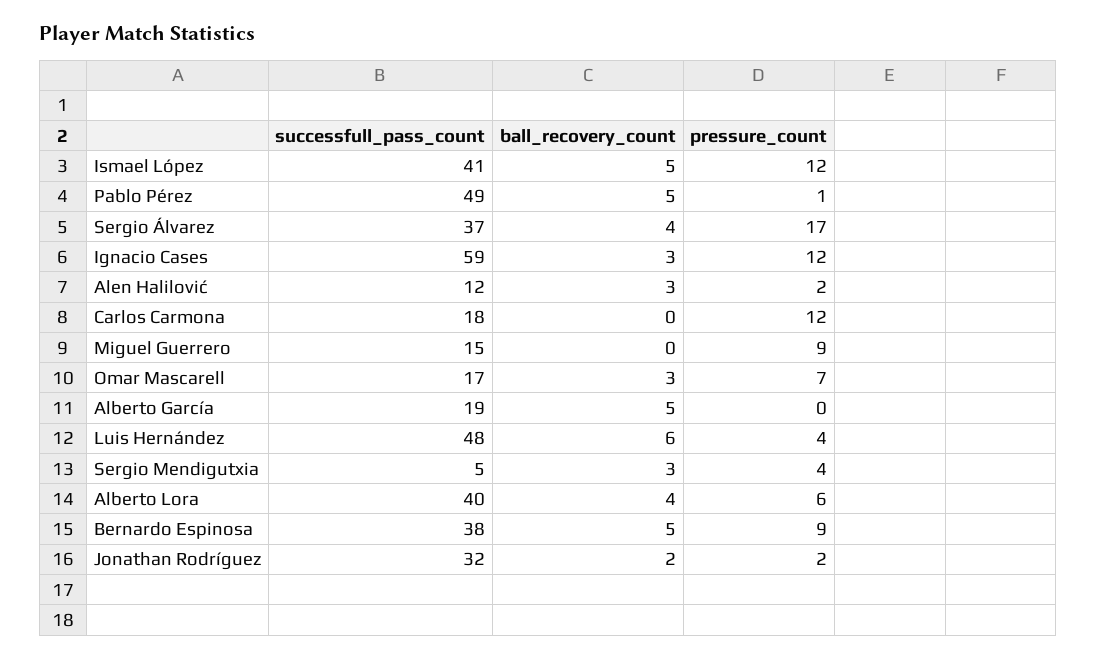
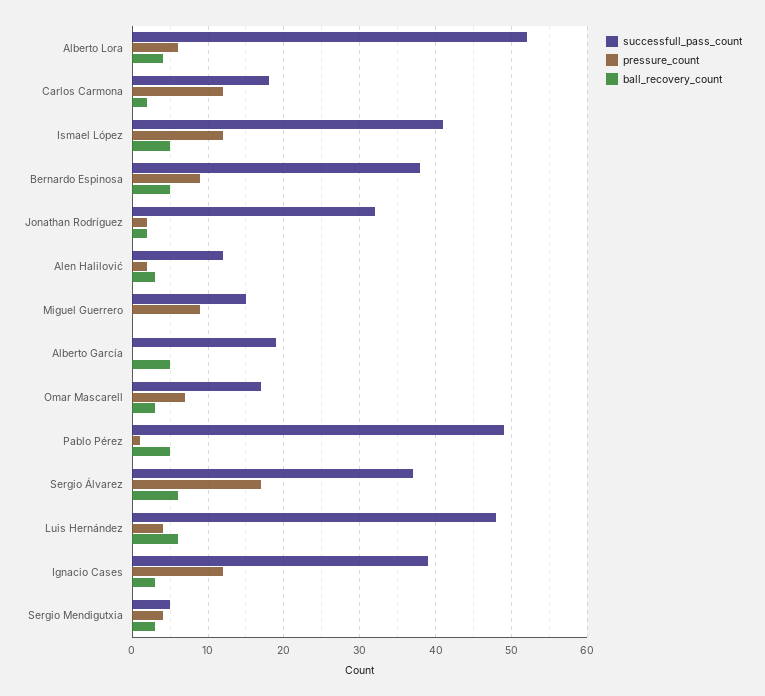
ball_recovery_count, Sergio Álvarez: 4 -> 6
successfull_pass_count, Ignacio Cases: 59 -> 39
ball_recovery_count, Carlos Carmona: 0 -> 2
successfull_pass_count, Alberto Lora: 40 -> 52

